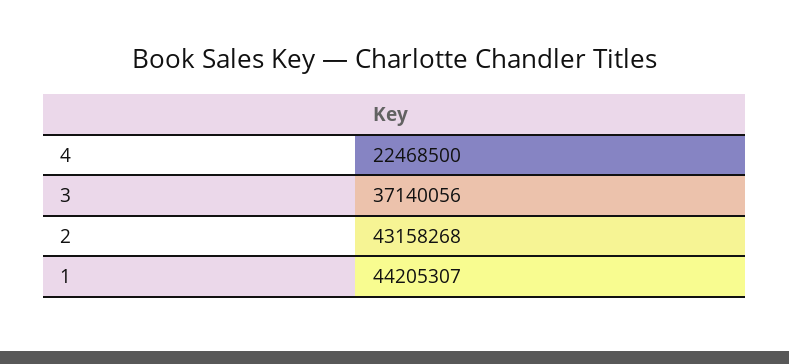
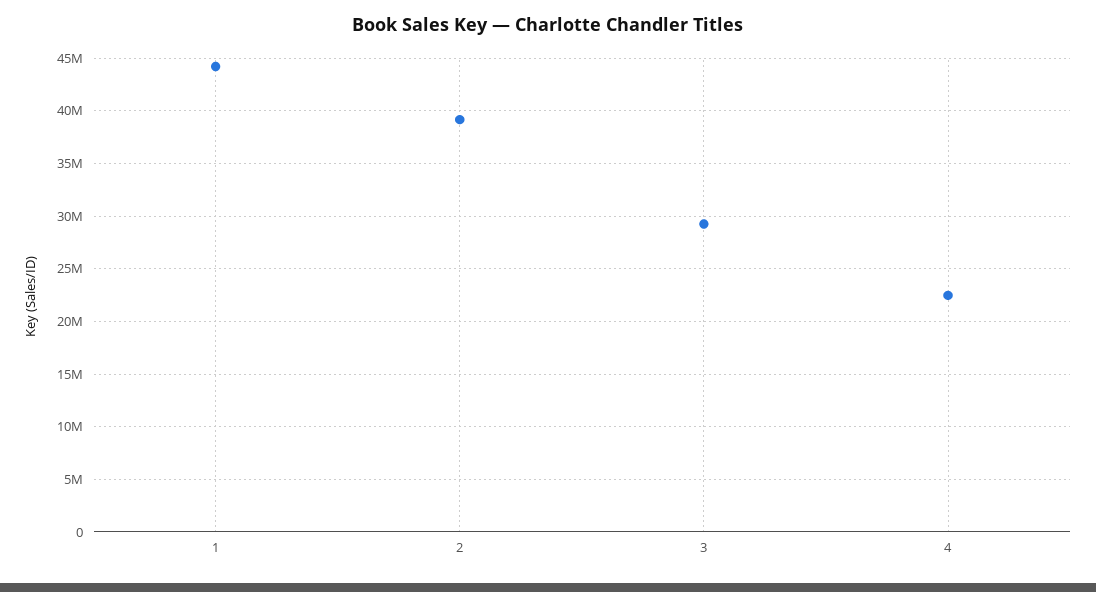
3: 37140056 -> 29000000
2: 43158268 -> 39000000

